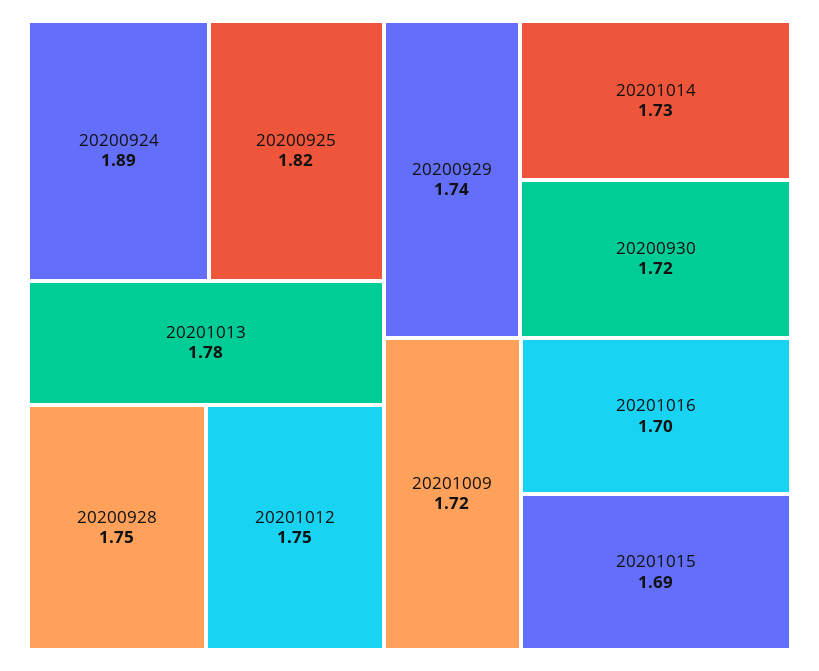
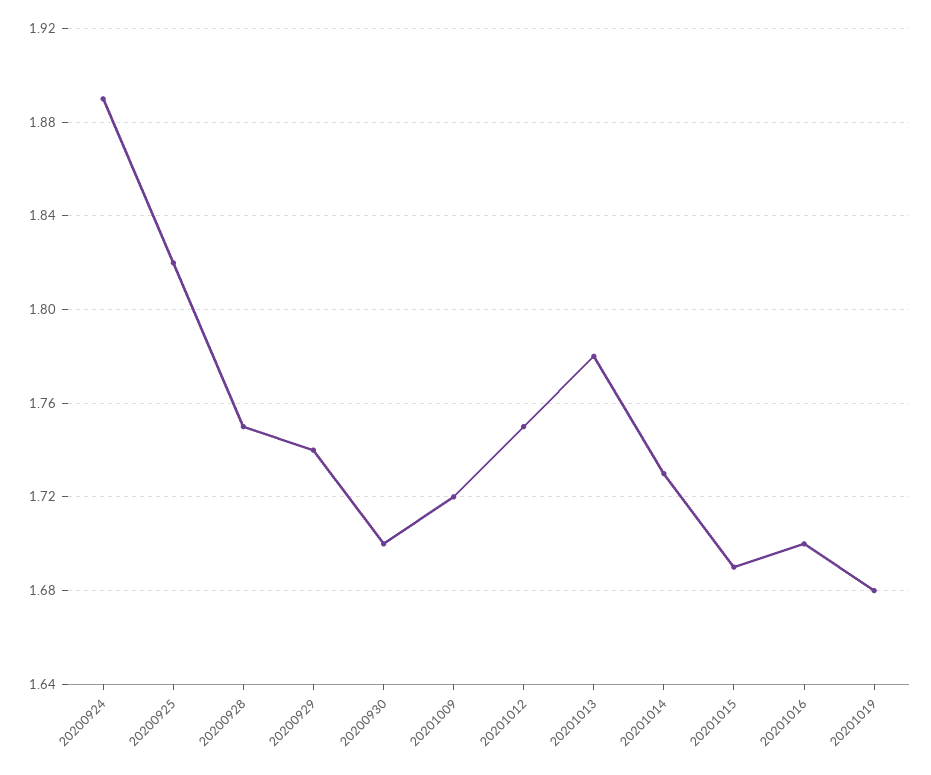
20200930: 1.72 -> 1.7
20201019: none -> 1.68

